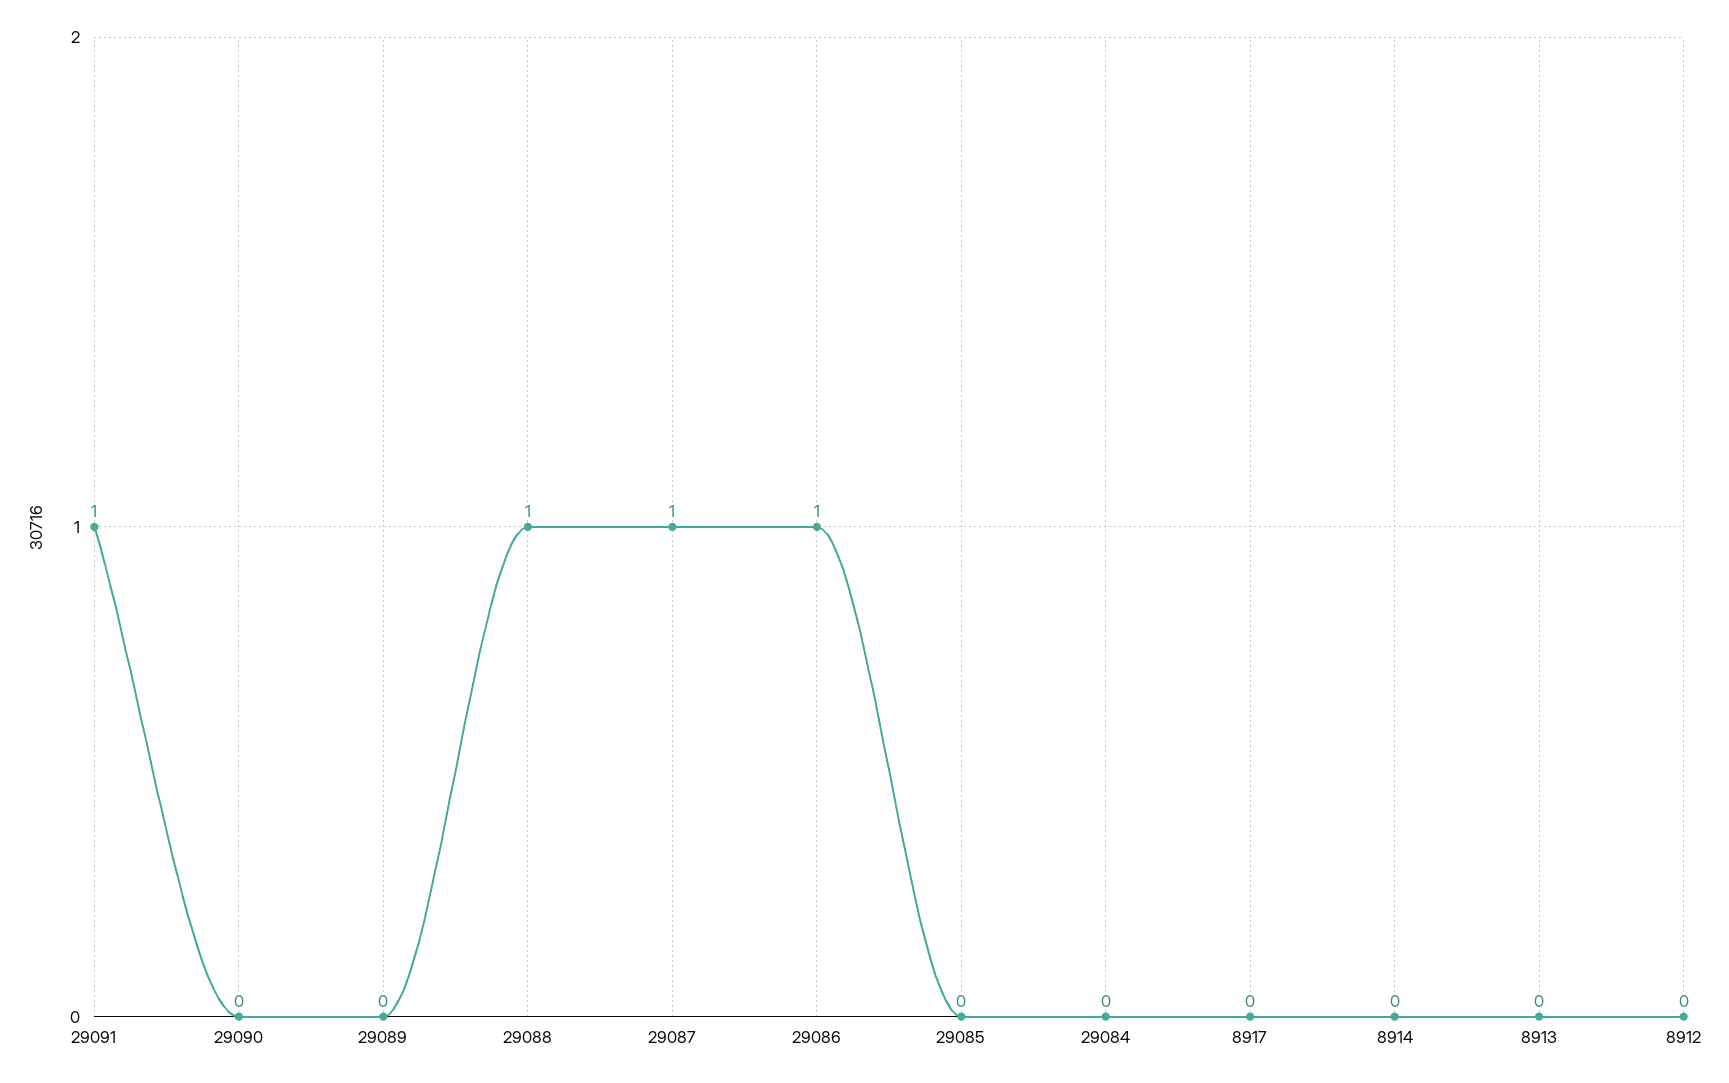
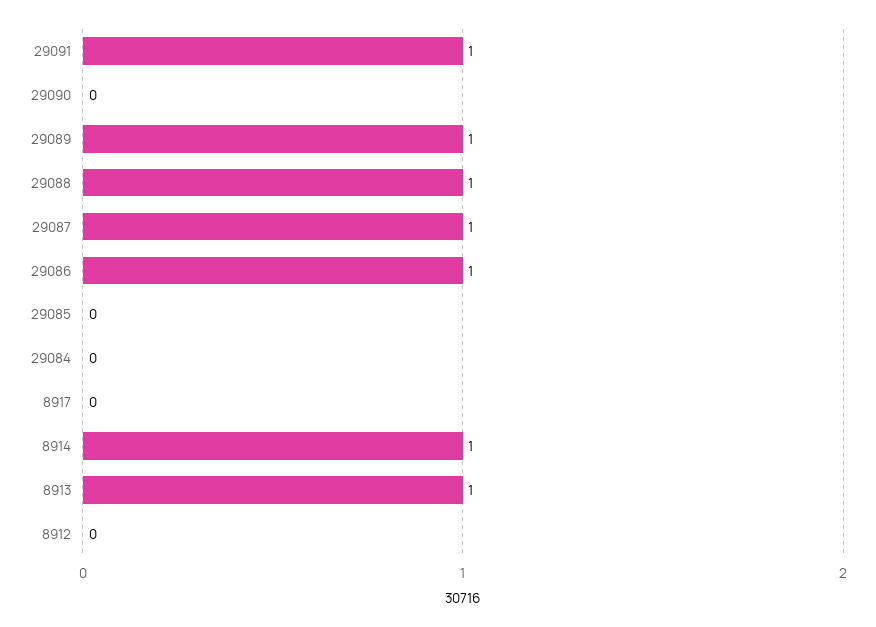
29089: 0 -> 1
8914: 0 -> 1
8913: 0 -> 1

